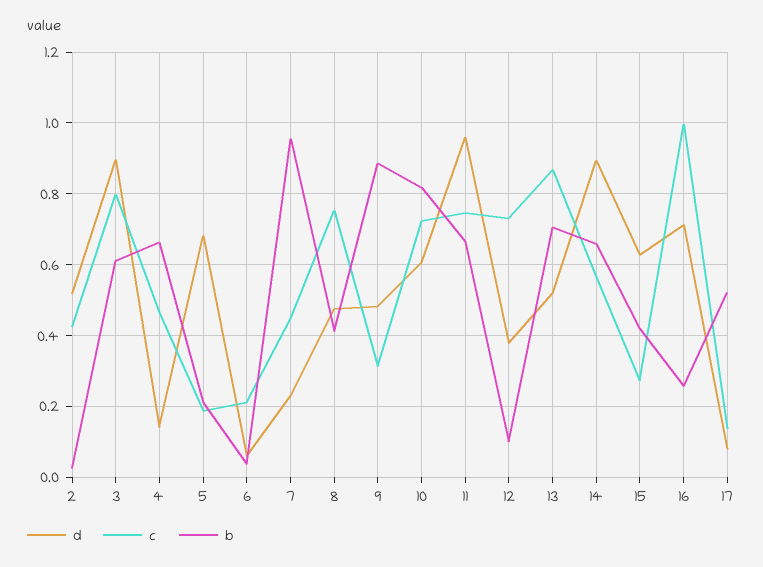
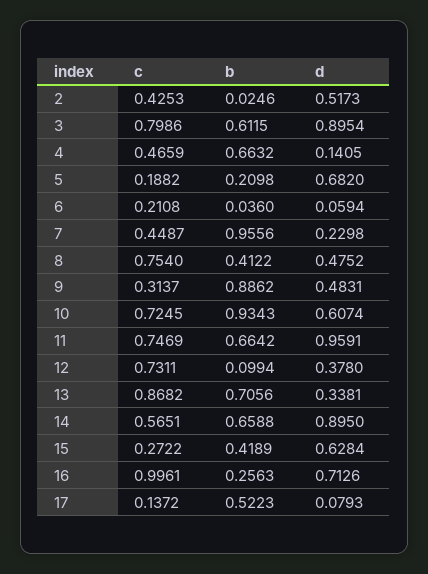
b, 10: 0.82 -> 0.9343
d, 13: 0.52 -> 0.3381

